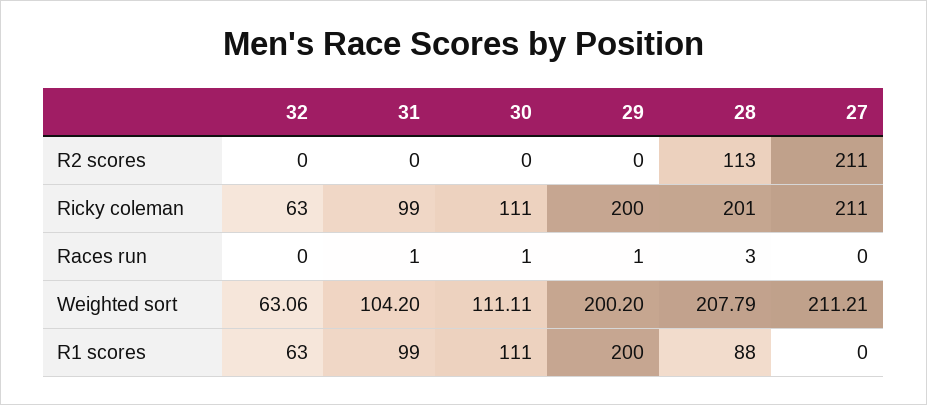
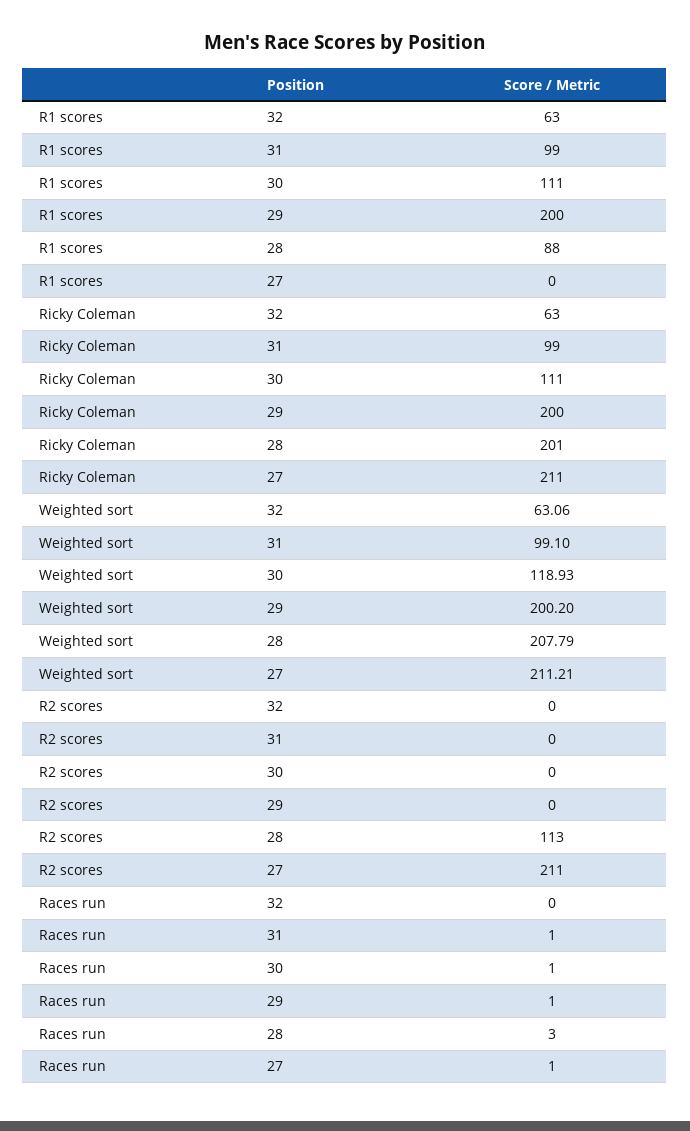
27, Races run: 0 -> 1
31, Weighted sort: 104.2 -> 99.1
30, Weighted sort: 111.11 -> 118.93

